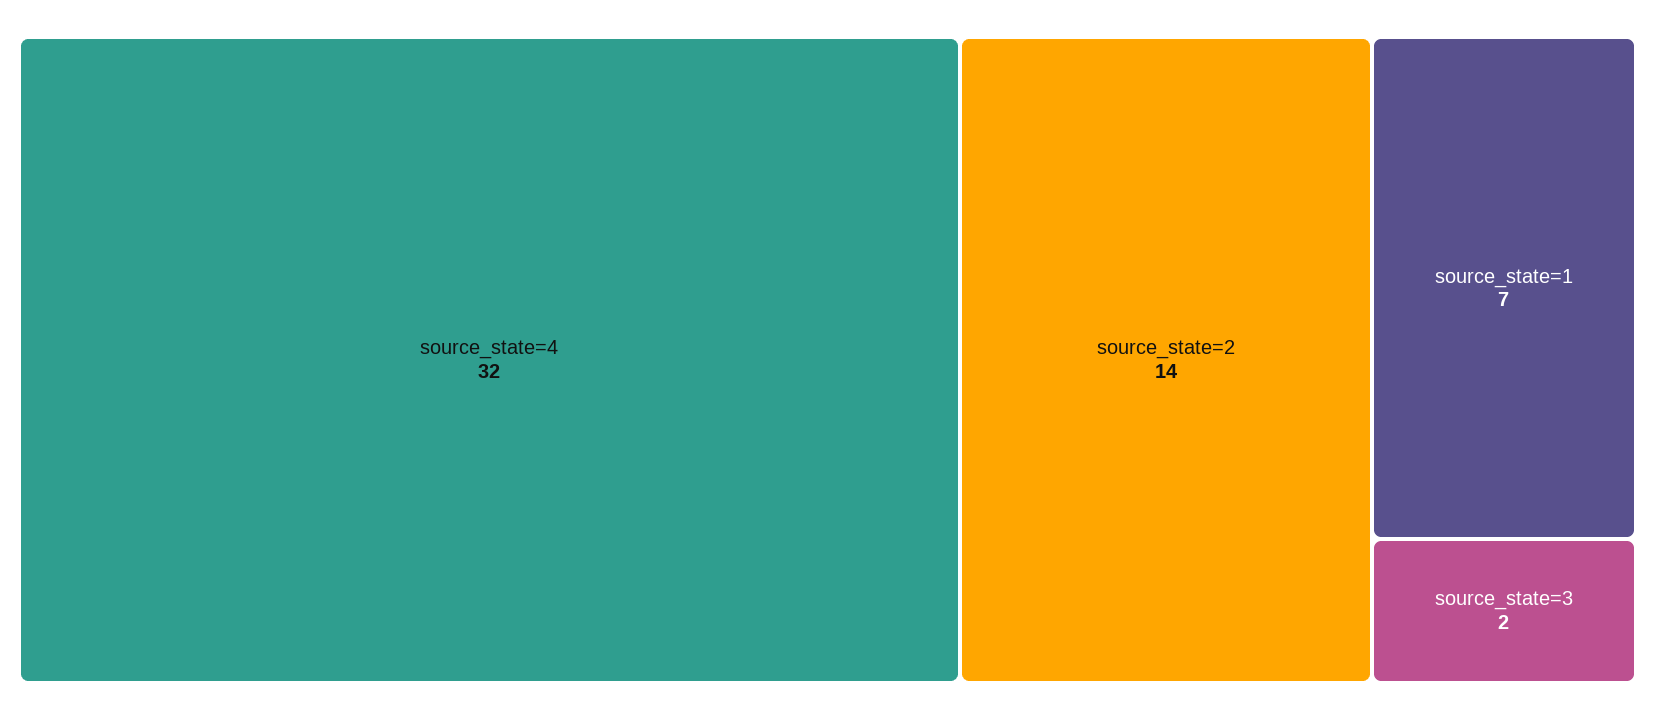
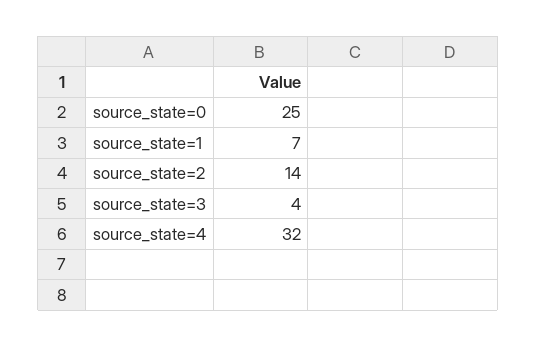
source_state=3: 2 -> 4
source_state=0: none -> 25

